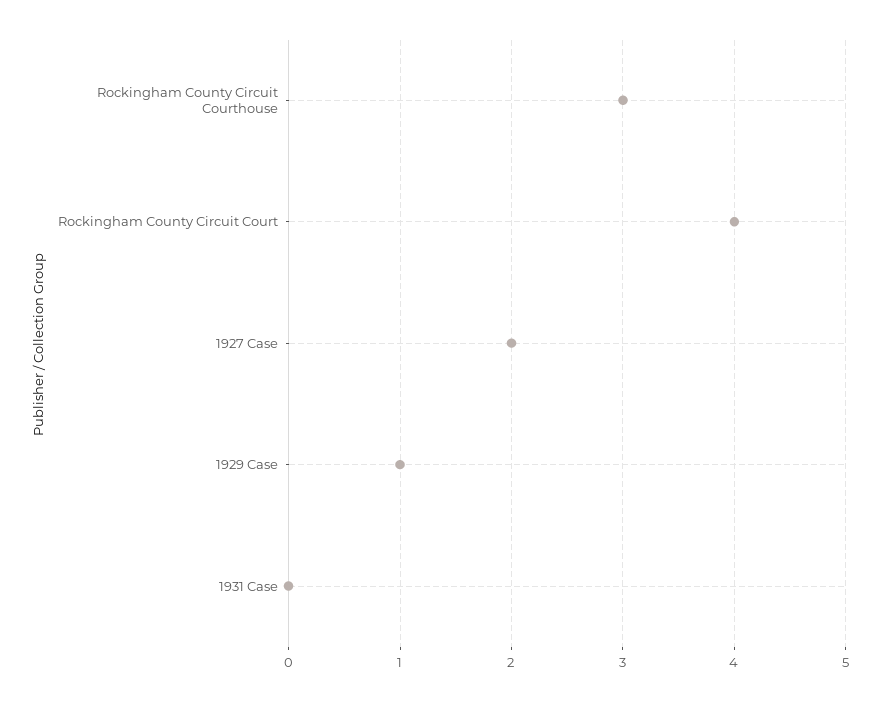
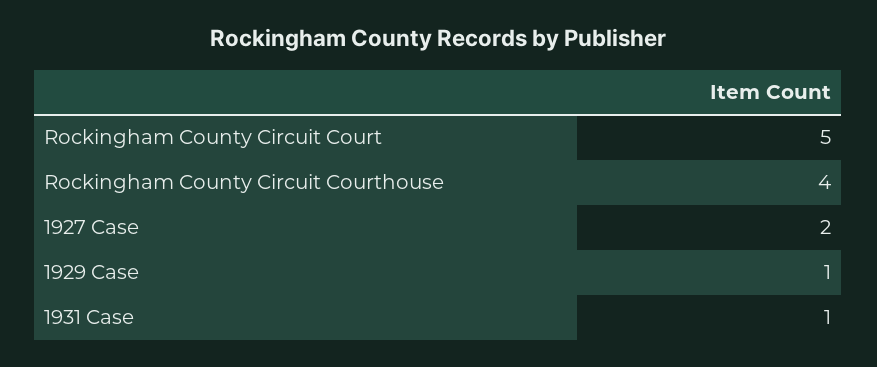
Rockingham County Circuit Courthouse: 3 -> 4
Rockingham County Circuit Court: 4 -> 5
1931 Case: 0 -> 1

